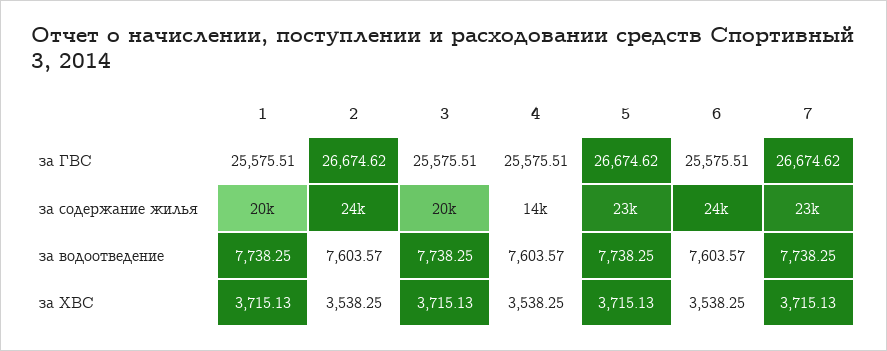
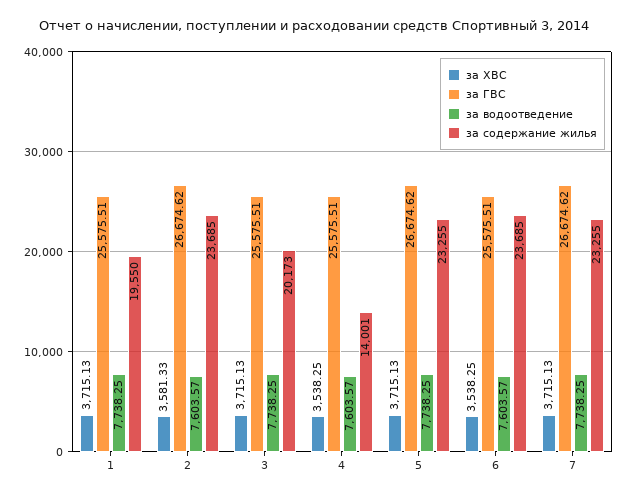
за ХВС, 2: 3538.25 -> 3581.33

